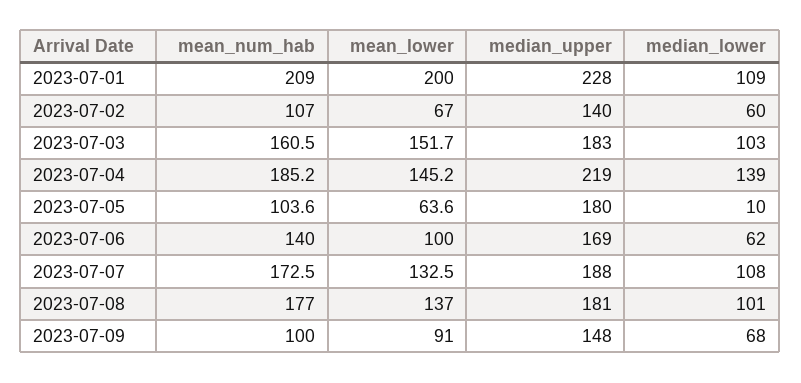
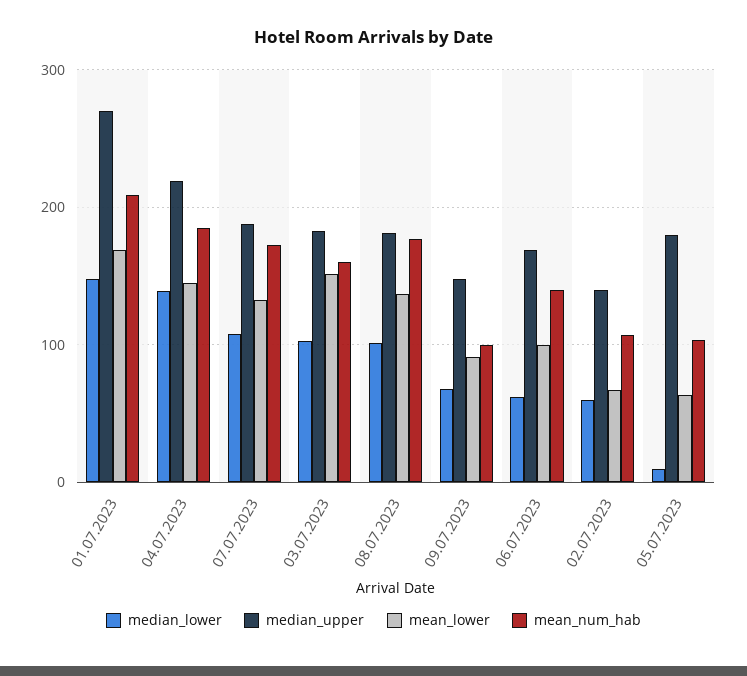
mean_lower, 2023-07-01: 200 -> 170
median_upper, 2023-07-01: 228 -> 270
median_lower, 2023-07-01: 109 -> 150

